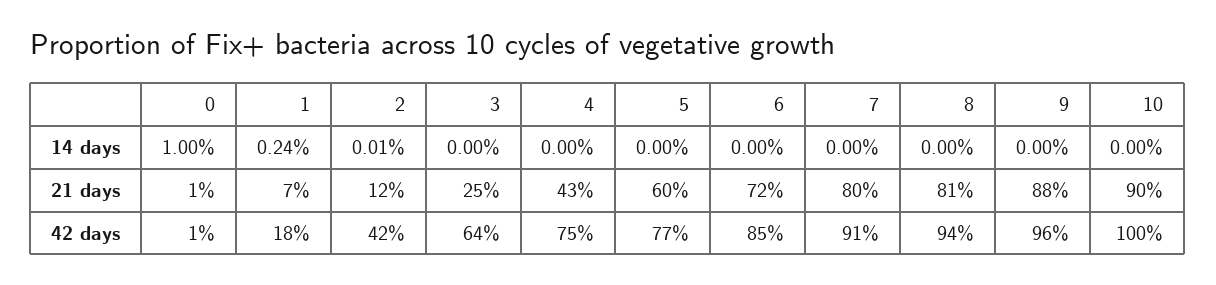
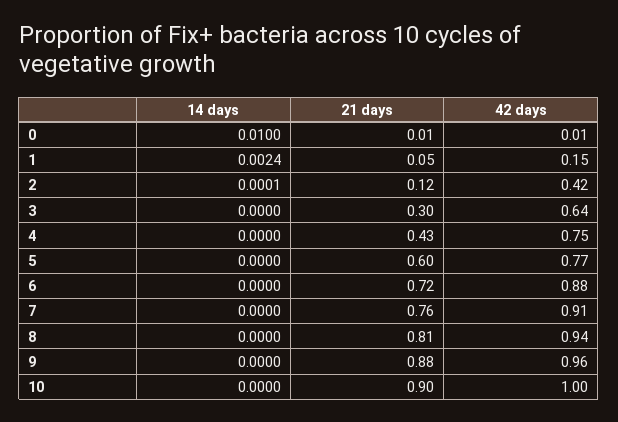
1, 21 days: 0.07 -> 0.05
3, 21 days: 0.25 -> 0.3
7, 21 days: 0.8 -> 0.76
1, 42 days: 0.18 -> 0.15
6, 42 days: 0.85 -> 0.88

